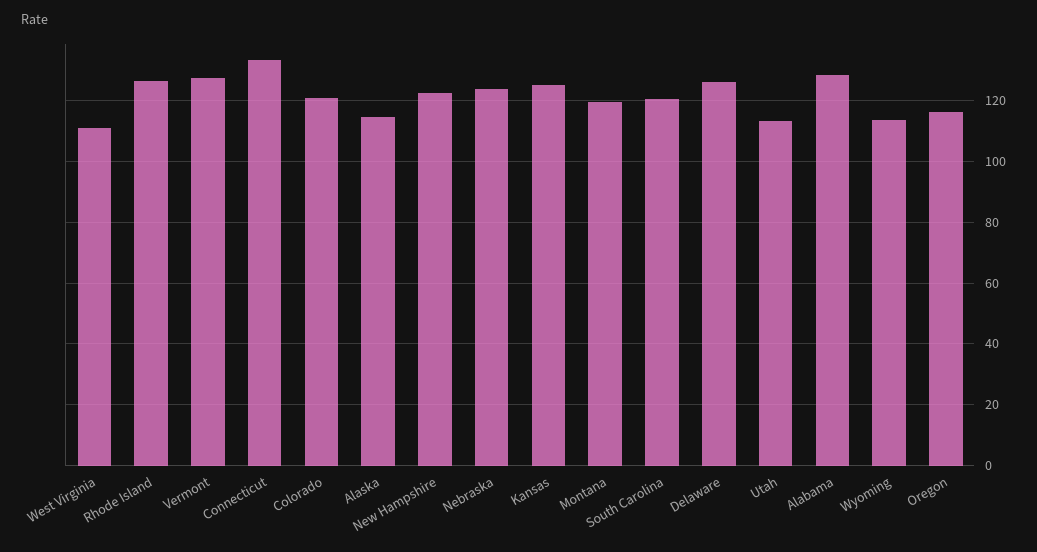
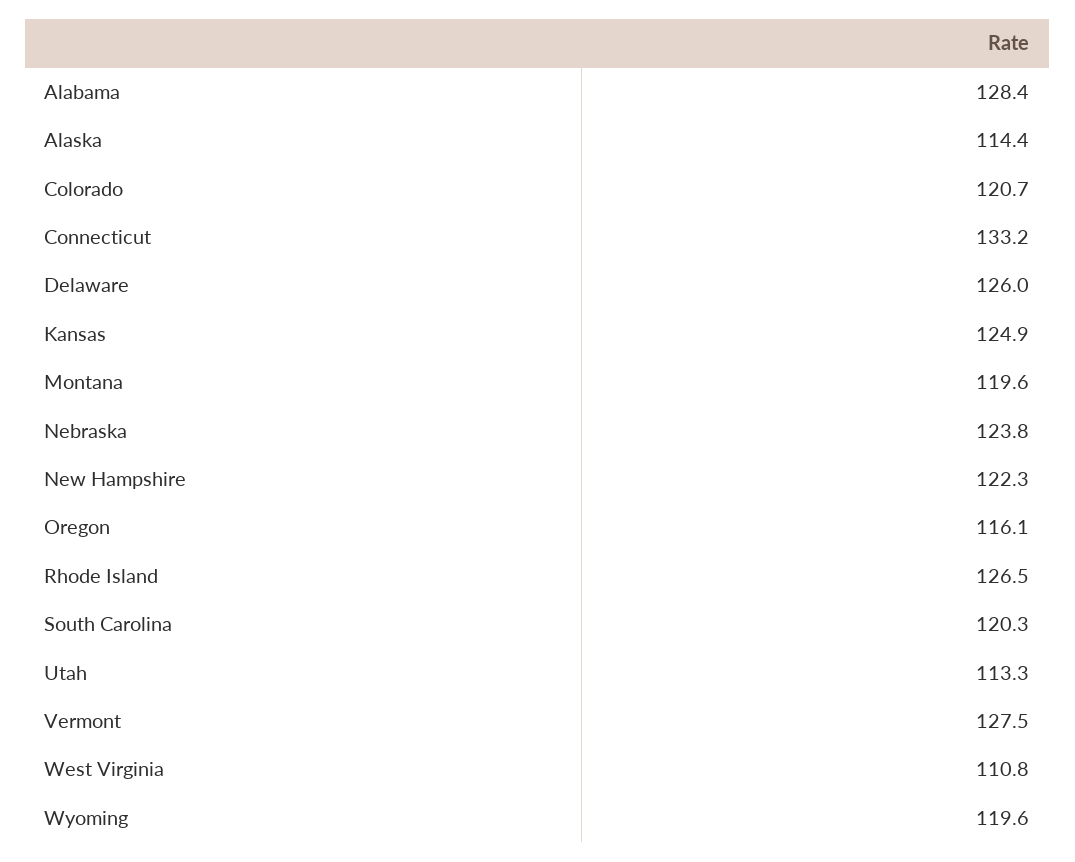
Wyoming: 114 -> 119.6

